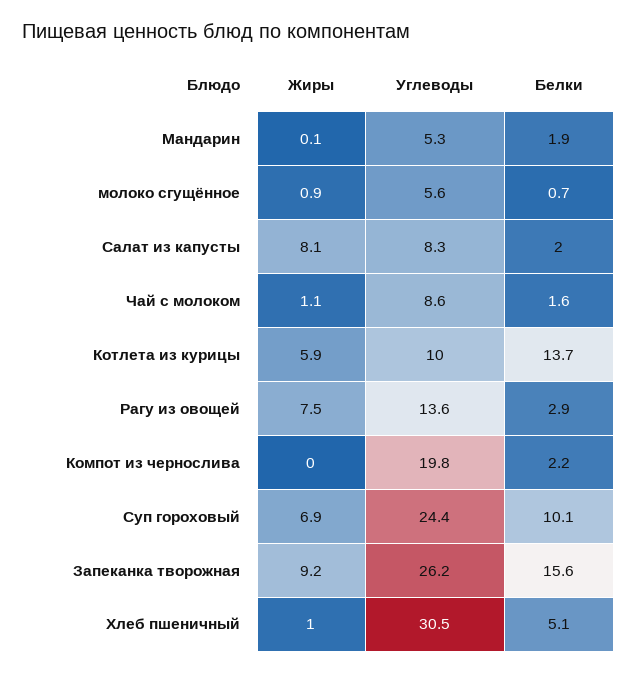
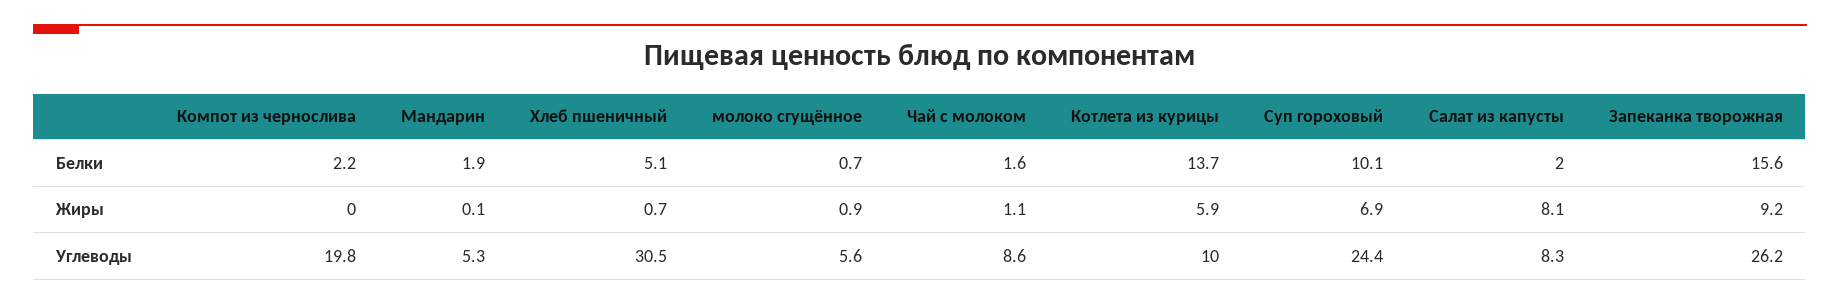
Жиры, Рагу из овощей: 7.5 -> none
Углеводы, Рагу из овощей: 13.6 -> none
Белки, Рагу из овощей: 2.9 -> none
Жиры, Хлеб пшеничный: 1 -> 0.7

